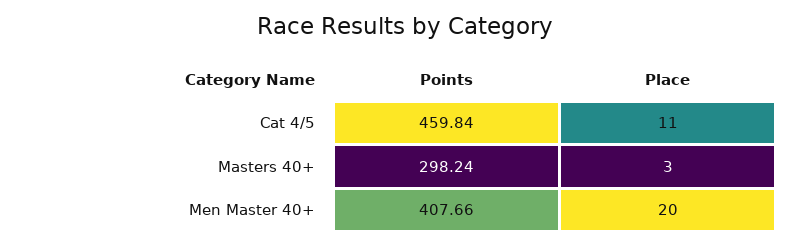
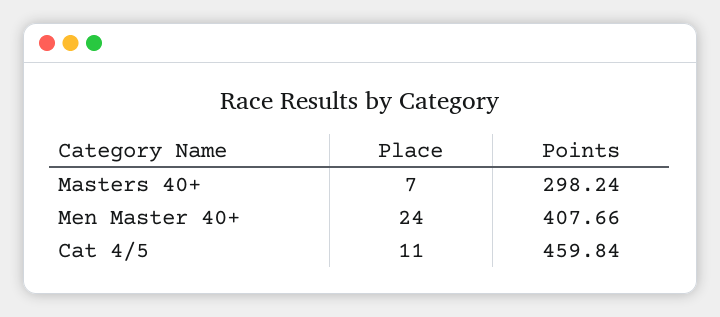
Place, Masters 40+: 3 -> 7
Place, Men Master 40+: 20 -> 24

